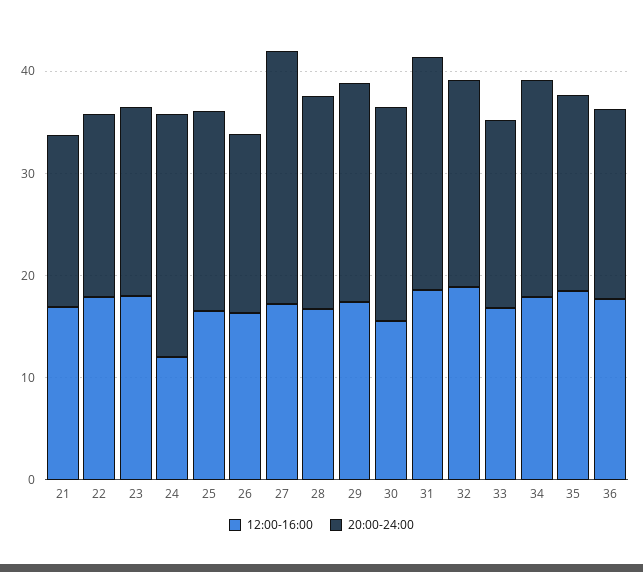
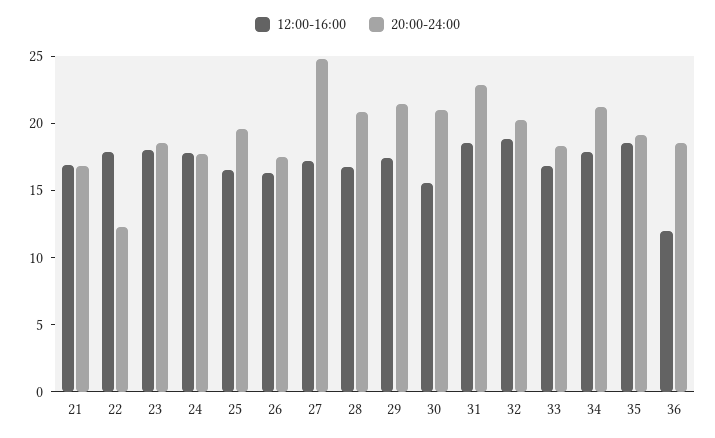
20:00-24:00, 22: 18 -> 12
12:00-16:00, 24: 12 -> 18
20:00-24:00, 24: 24 -> 18
12:00-16:00, 36: 18 -> 12

